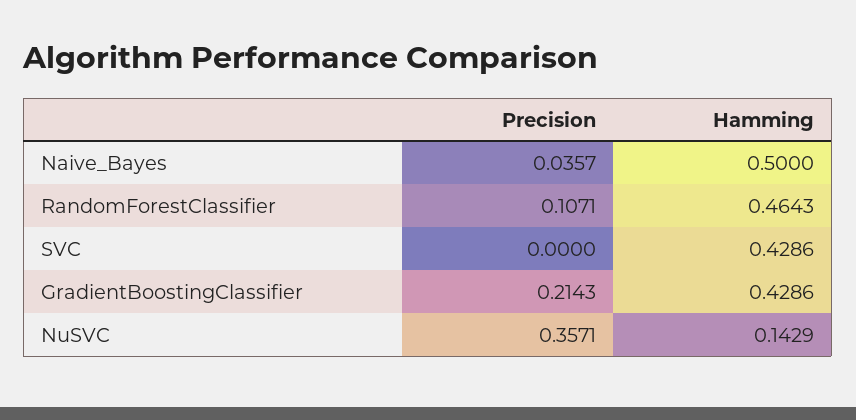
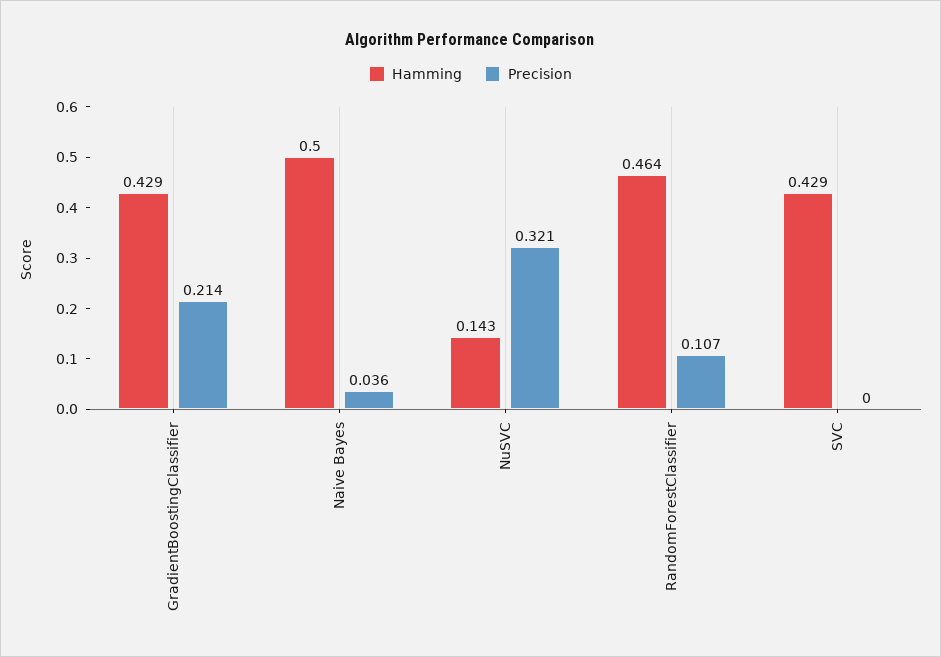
Precision, NuSVC: 0.3571 -> 0.321

